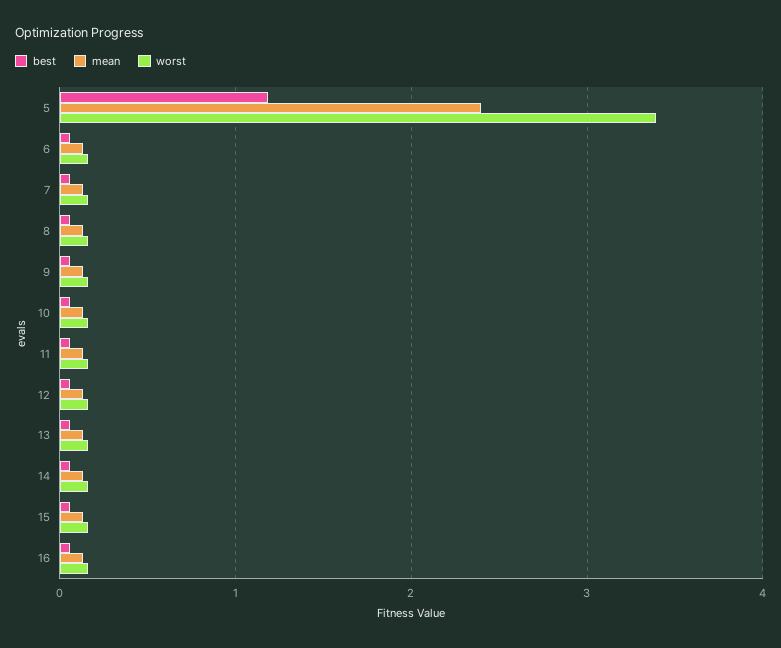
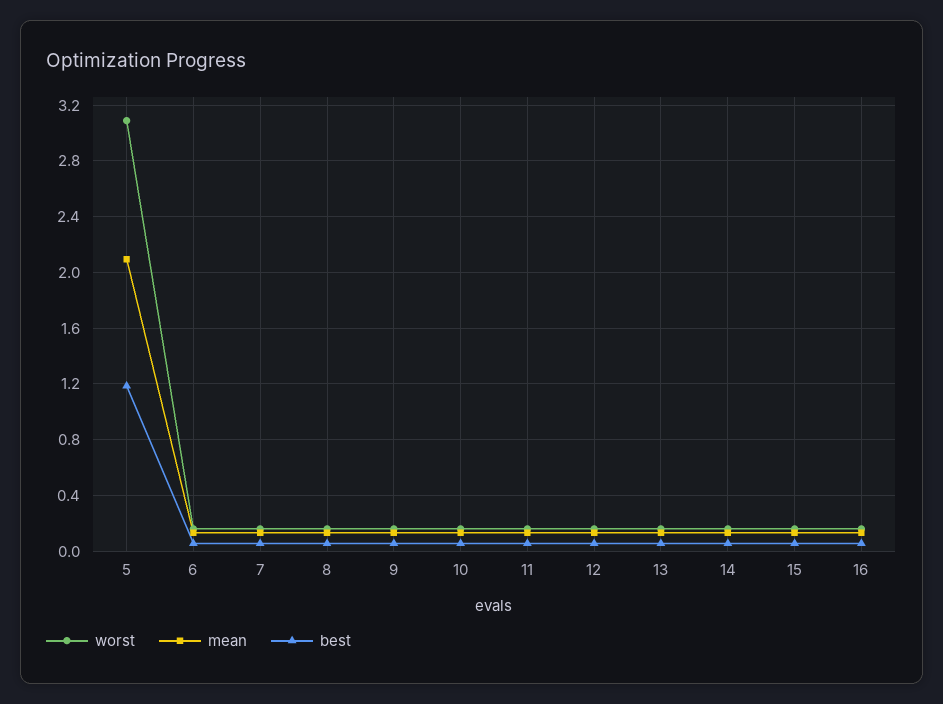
mean, 5: 2.4 -> 2.1
worst, 5: 3.4 -> 3.1

